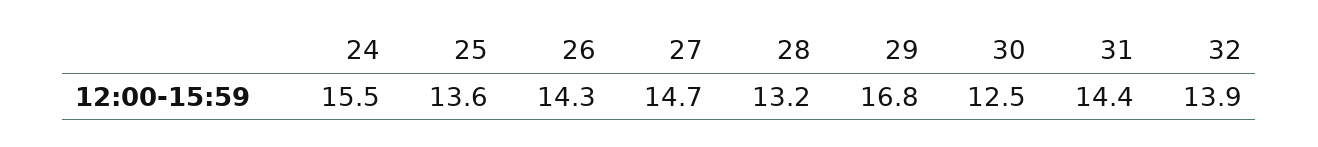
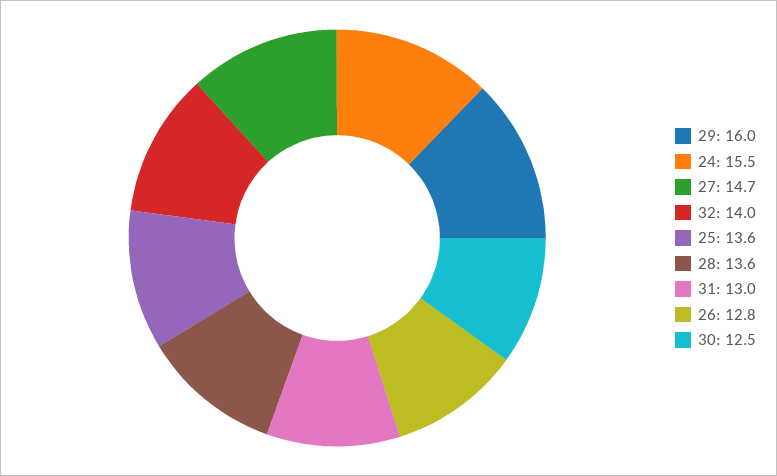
26: 14.3 -> 12.8
28: 13.2 -> 13.6
29: 16.8 -> 16
31: 14.4 -> 13
32: 13.9 -> 14

